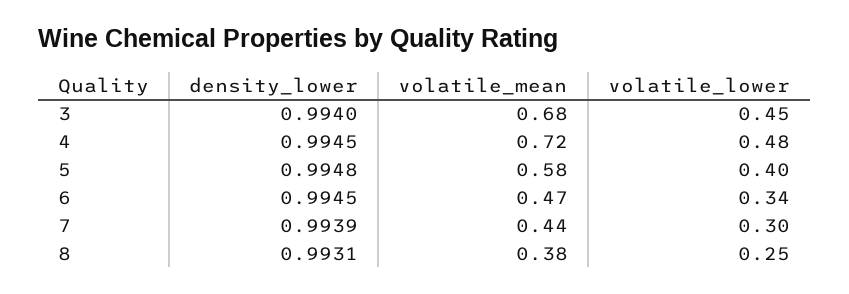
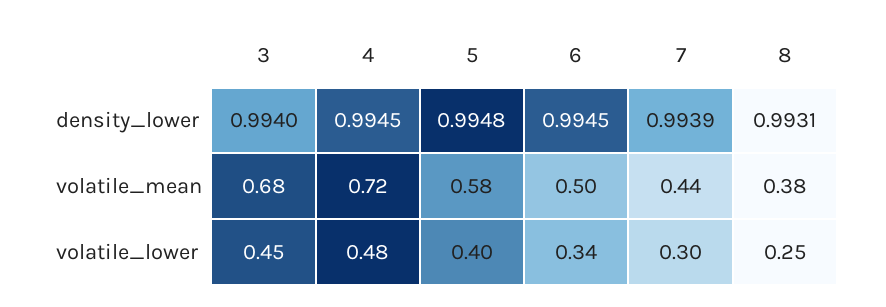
volatile_mean, 6: 0.47 -> 0.5

